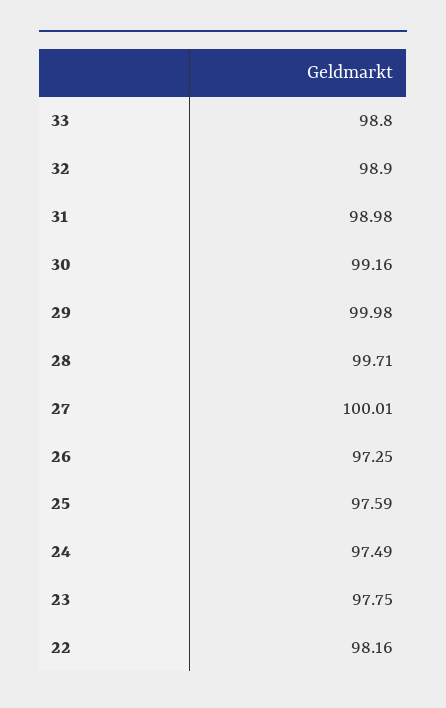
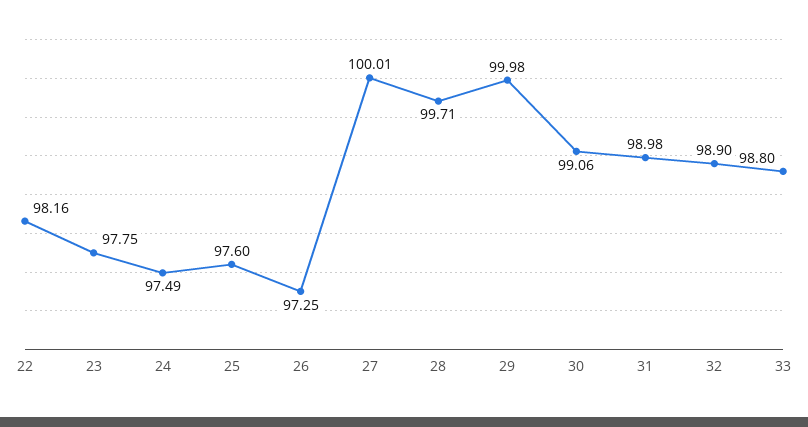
30: 99.16 -> 99.06
25: 97.59 -> 97.6

